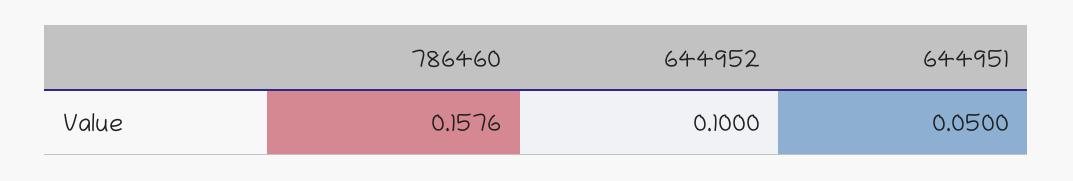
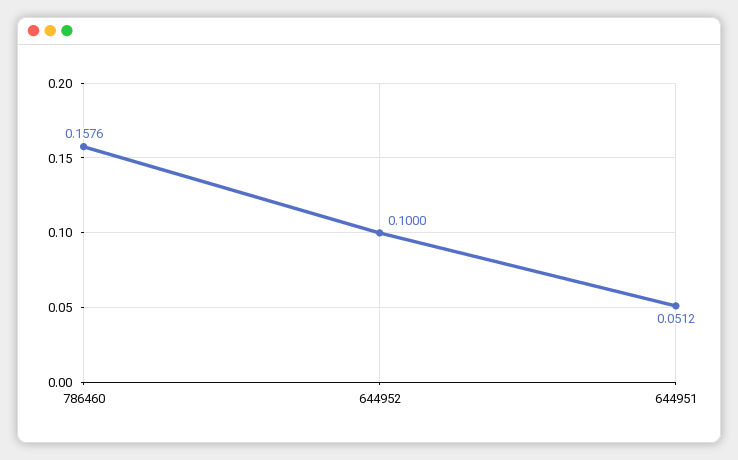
644951: 0.05 -> 0.0512

